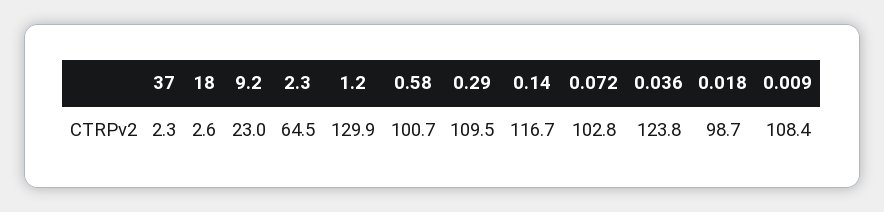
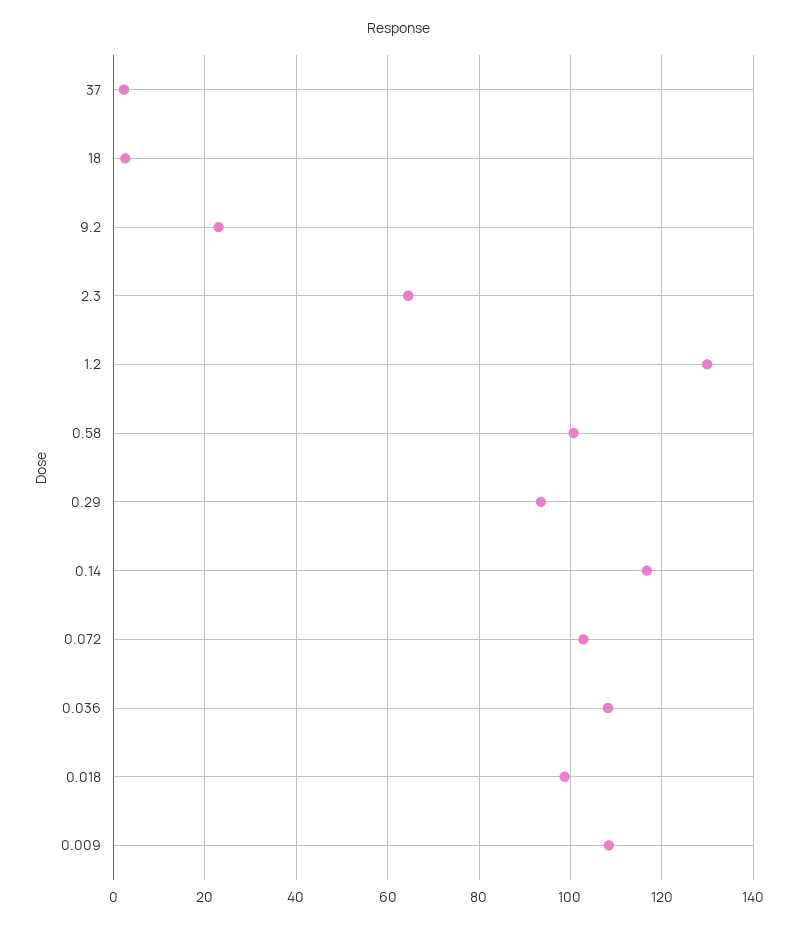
0.29: 109.5 -> 94
0.036: 123.8 -> 108

